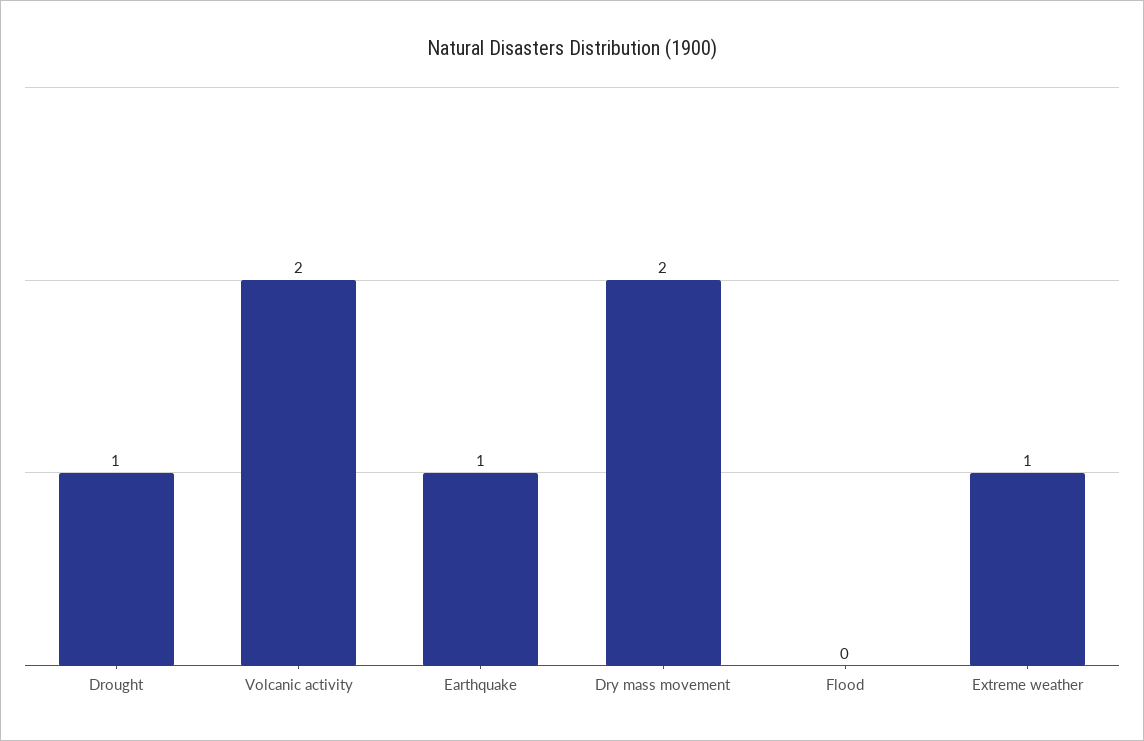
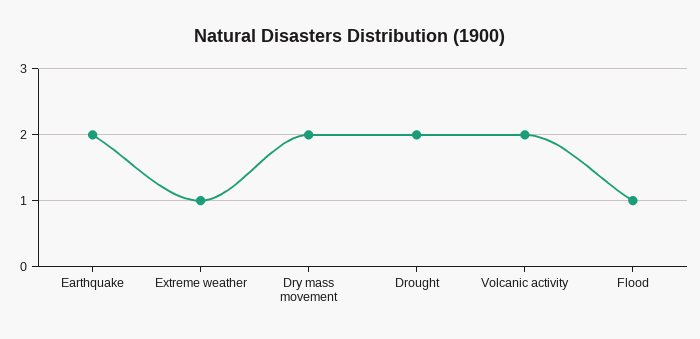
Drought: 1 -> 2
Earthquake: 1 -> 2
Flood: 0 -> 1

